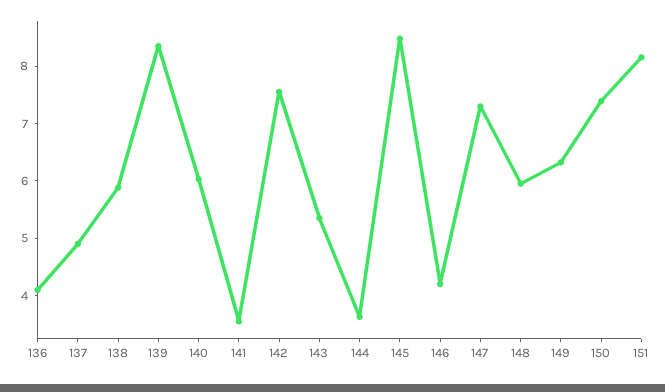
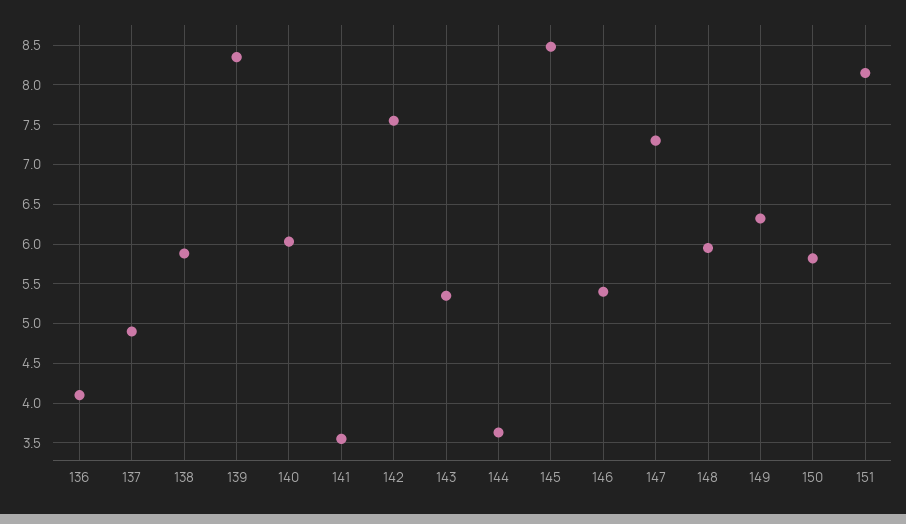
146: 4.2 -> 5.4
150: 7.4 -> 5.8

